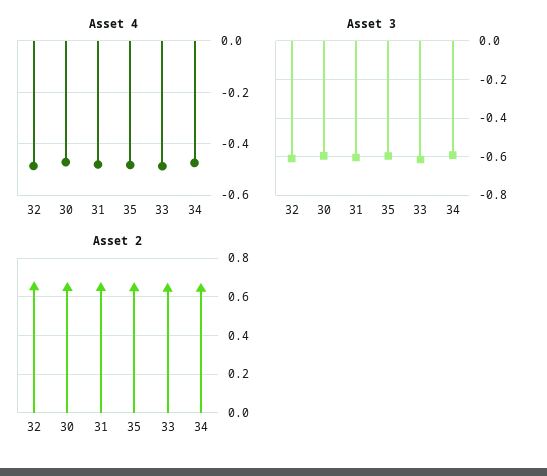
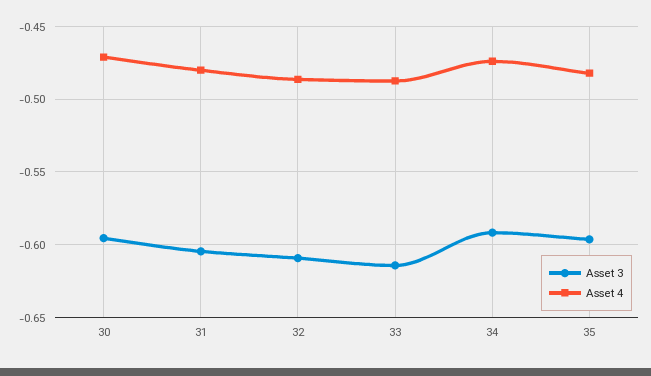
Asset 2, 32: 0.65 -> none
Asset 2, 30: 0.65 -> none
Asset 2, 31: 0.65 -> none
Asset 2, 35: 0.65 -> none
Asset 2, 33: 0.65 -> none
Asset 2, 34: 0.65 -> none

